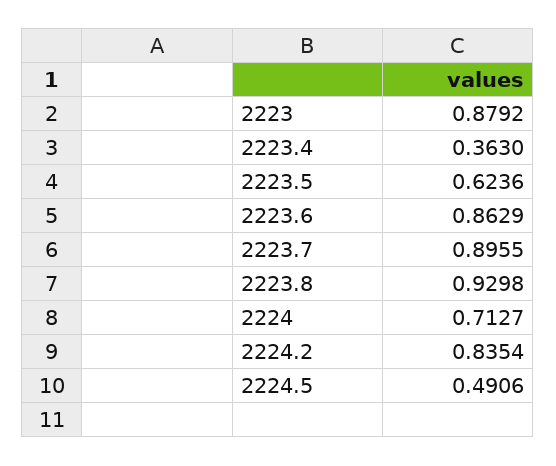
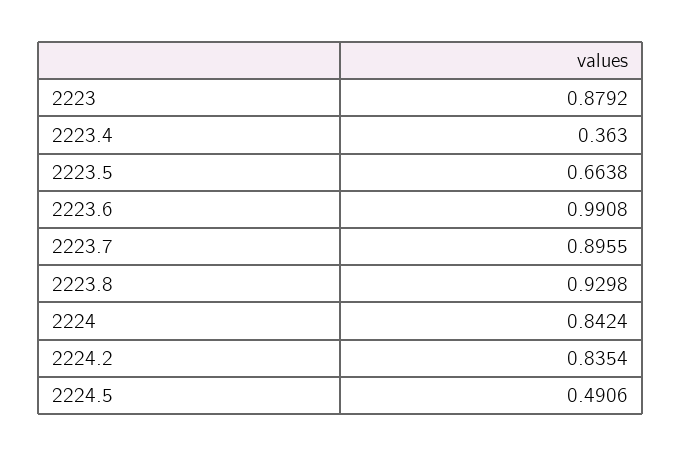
2223.5: 0.6236 -> 0.6638
2223.6: 0.8629 -> 0.9908
2224: 0.7127 -> 0.8424

